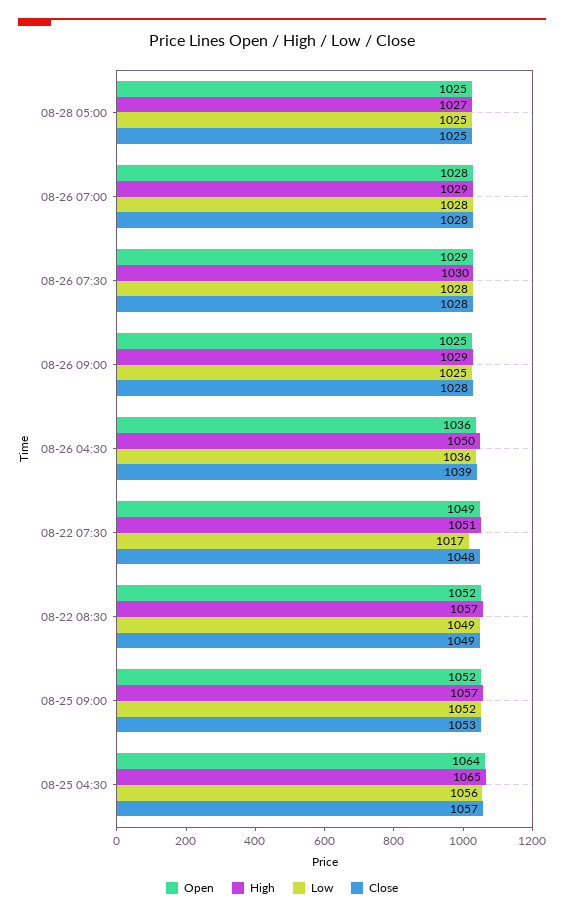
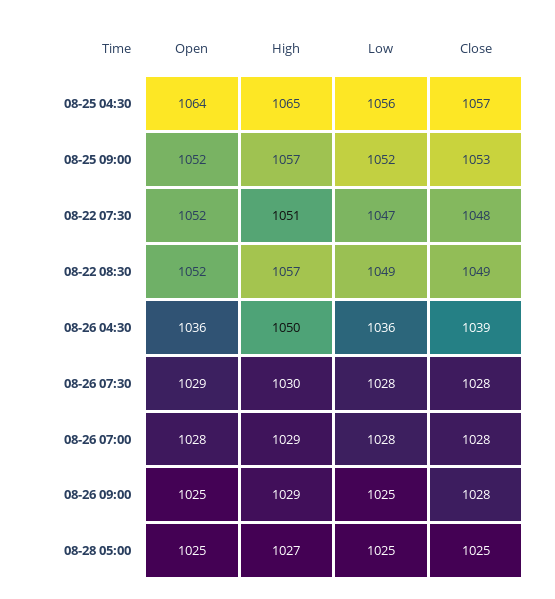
Open, 08-22 07:30: 1049 -> 1052
Low, 08-22 07:30: 1017 -> 1047

